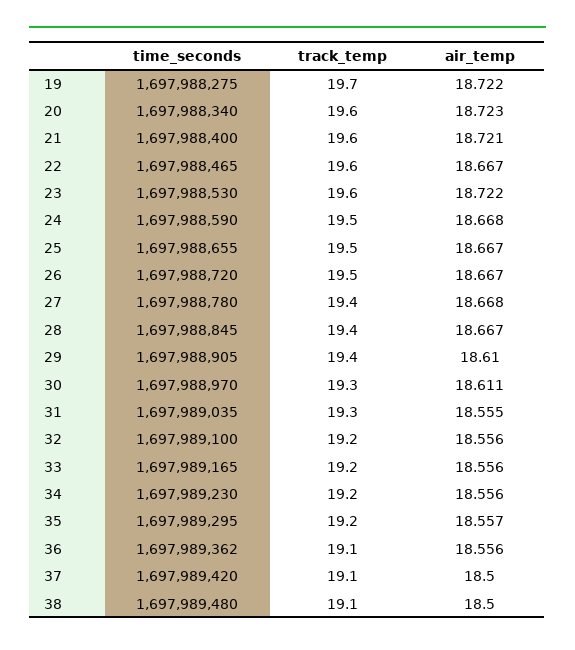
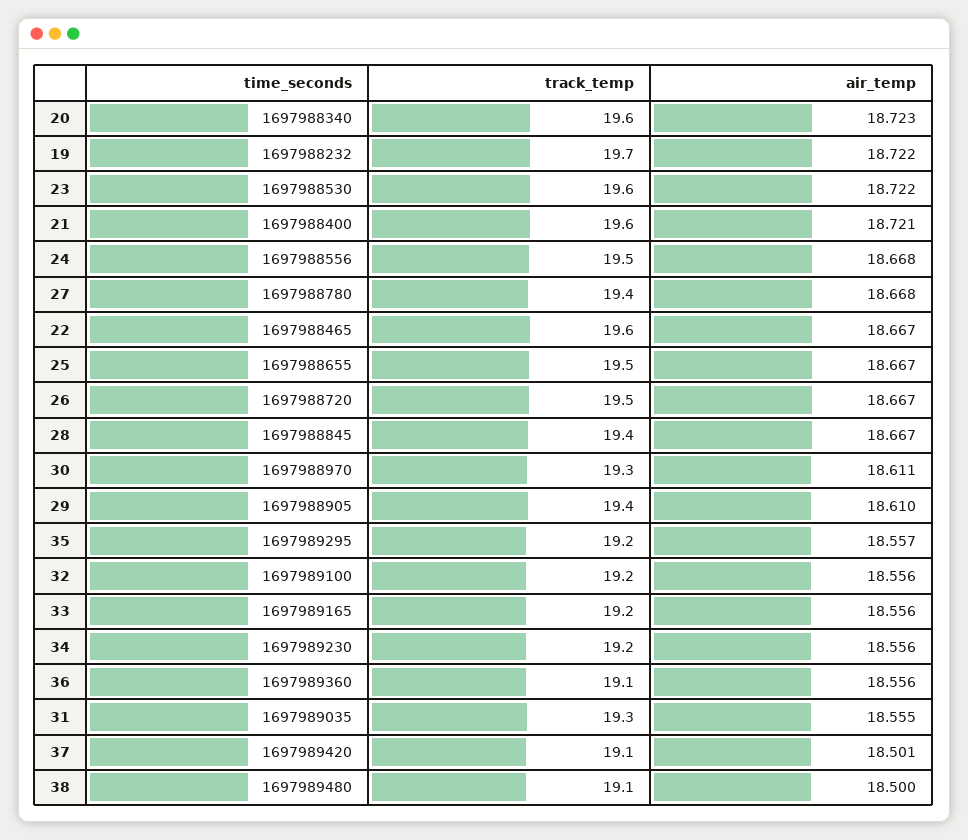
time_seconds, 19: 1697988275 -> 1697988232
time_seconds, 24: 1697988590 -> 1697988556
time_seconds, 36: 1697989362 -> 1697989360
air_temp, 37: 18.5 -> 18.501

